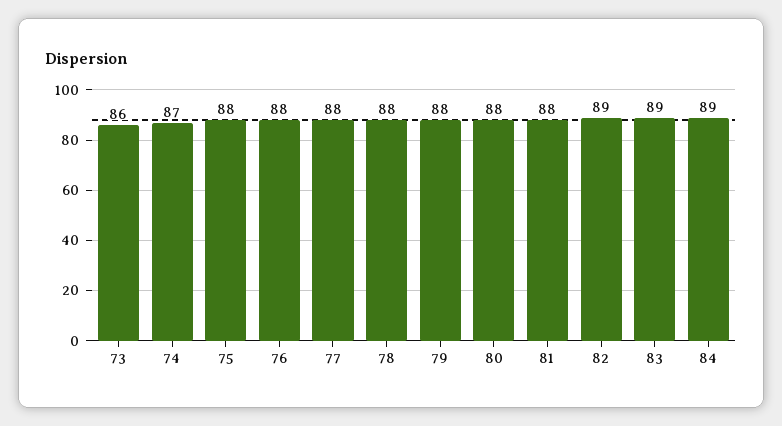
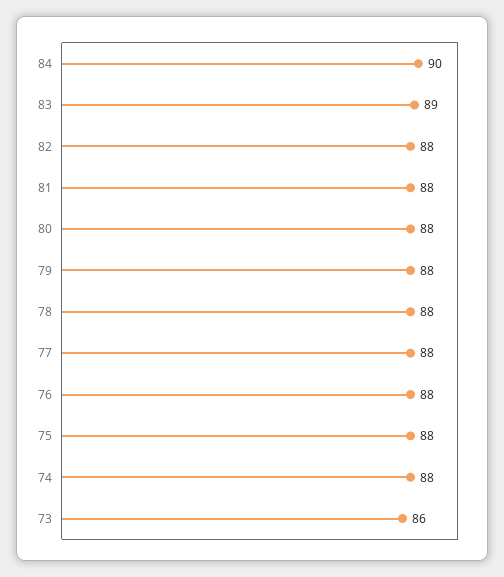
74: 87 -> 88
82: 89 -> 88
84: 89 -> 90

